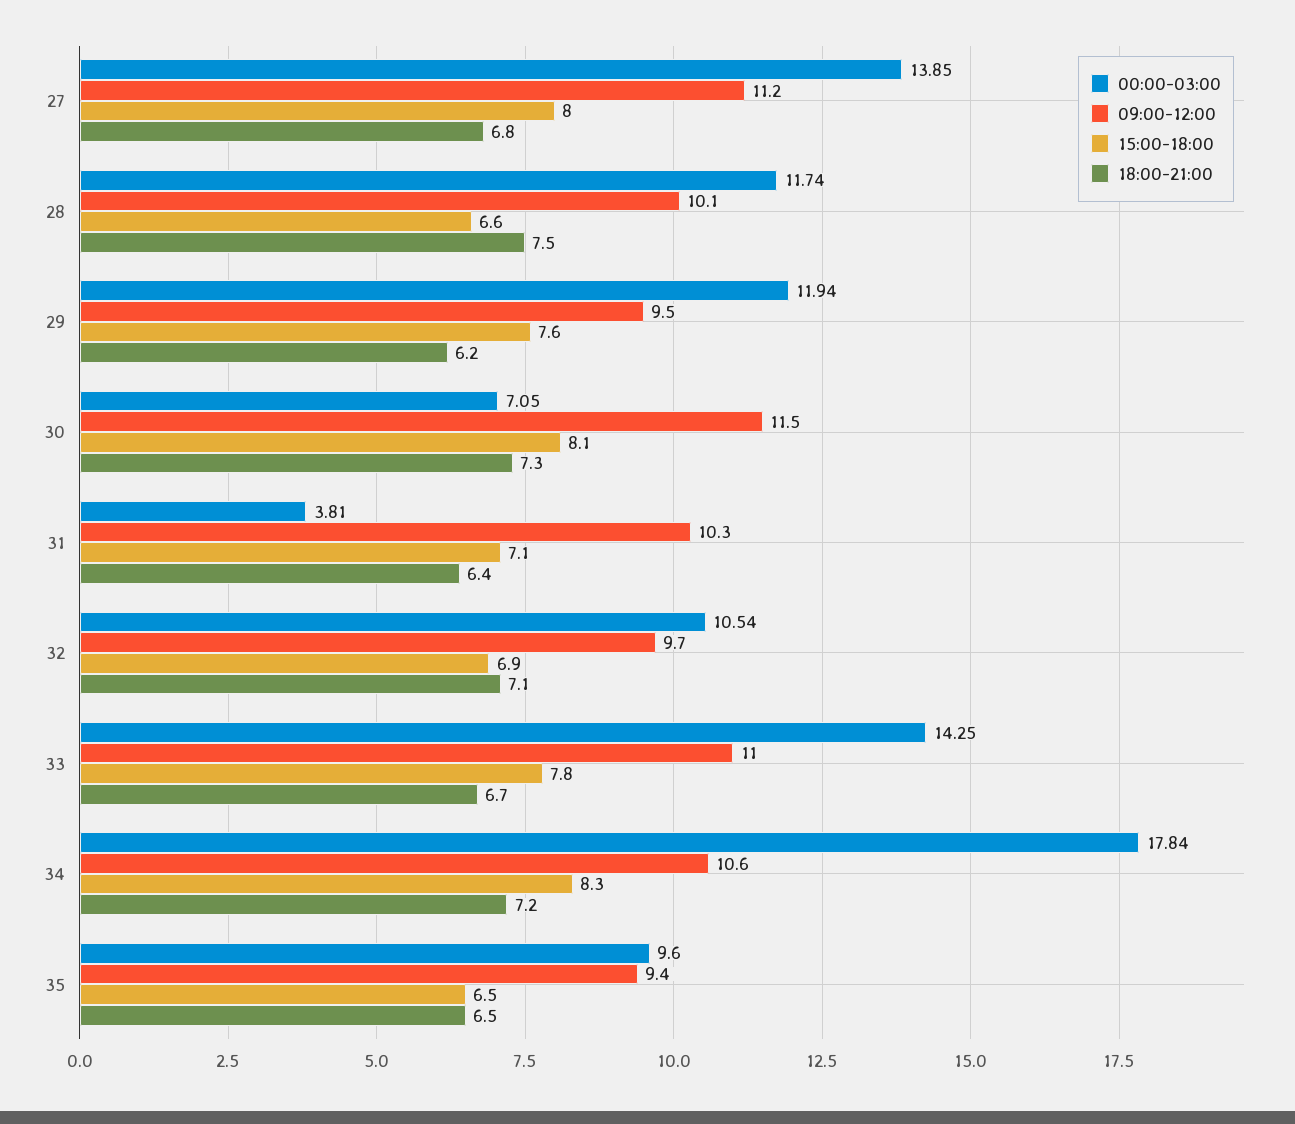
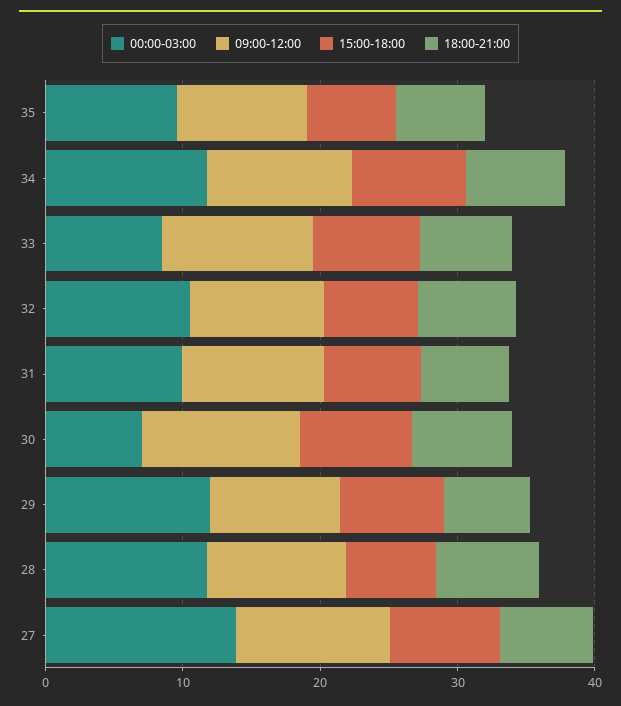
00:00-03:00, 31: 3.81 -> 10
00:00-03:00, 33: 14.25 -> 8
00:00-03:00, 34: 17.84 -> 12

